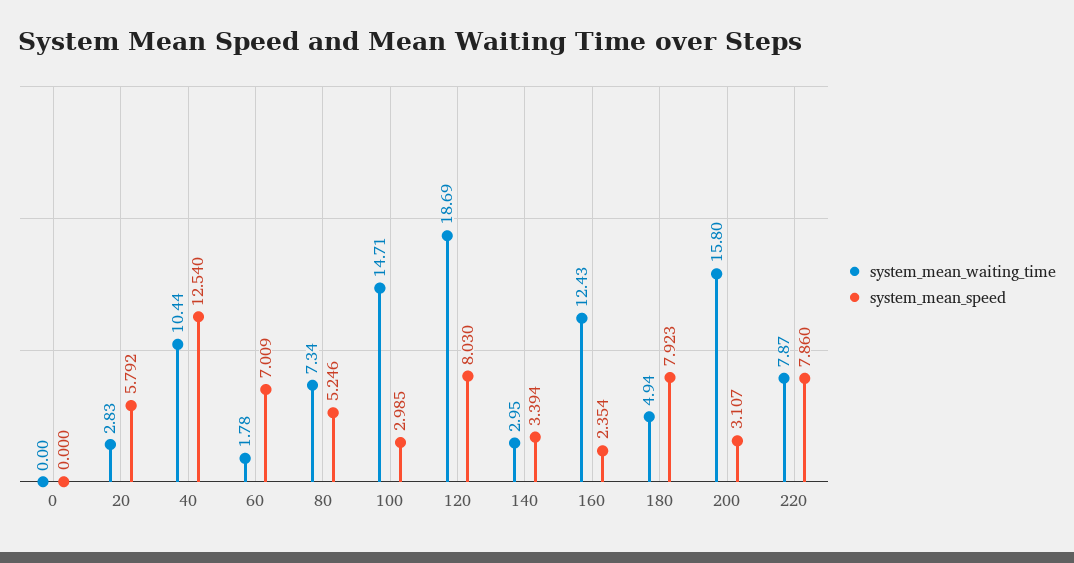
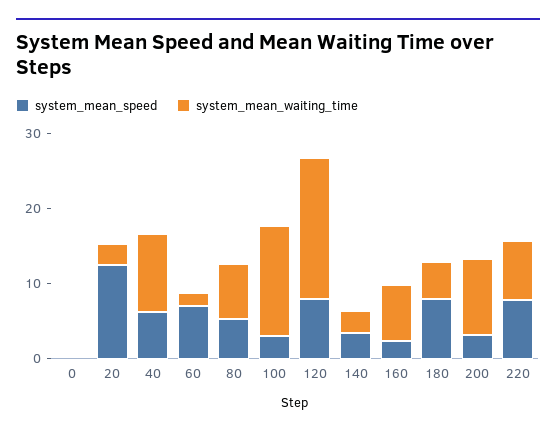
system_mean_speed, 20: 5.792 -> 12
system_mean_speed, 40: 12.54 -> 6
system_mean_waiting_time, 160: 12.43 -> 8
system_mean_waiting_time, 200: 15.8 -> 10

